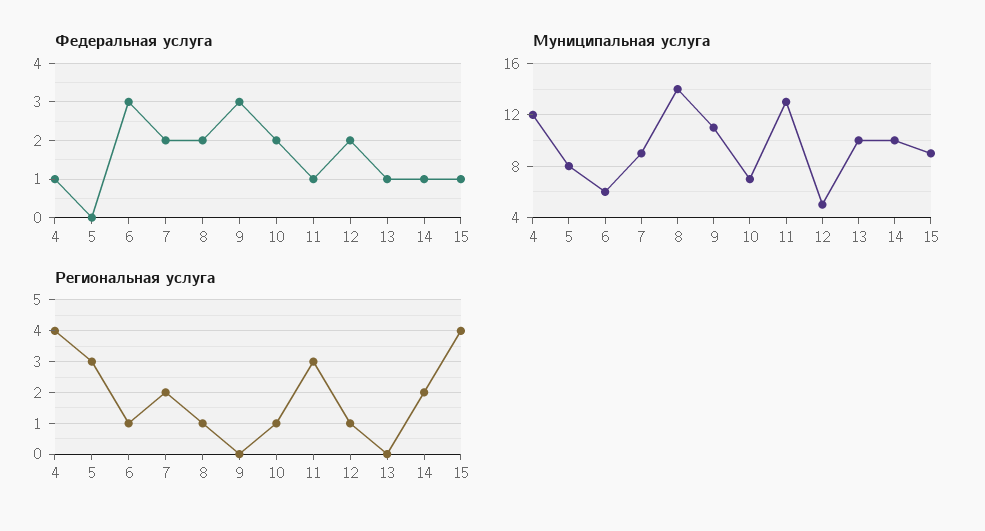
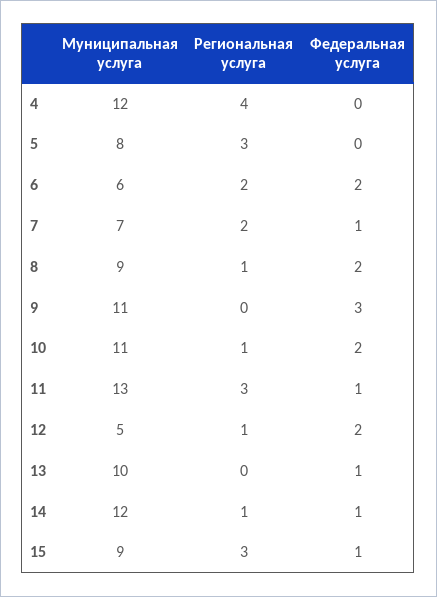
Федеральная услуга, 4: 1 -> 0
Федеральная услуга, 6: 3 -> 2
Федеральная услуга, 7: 2 -> 1
Муниципальная услуга, 7: 9 -> 7
Муниципальная услуга, 8: 14 -> 9
Муниципальная услуга, 10: 7 -> 11
Муниципальная услуга, 14: 10 -> 12
Региональная услуга, 6: 1 -> 2
Региональная услуга, 14: 2 -> 1
Региональная услуга, 15: 4 -> 3

